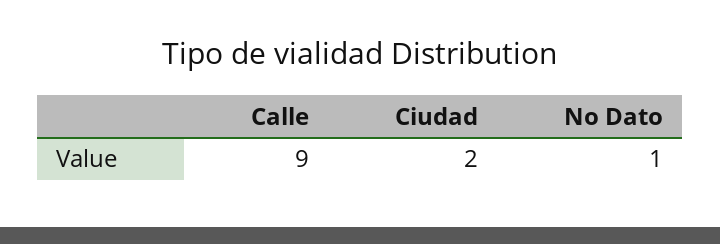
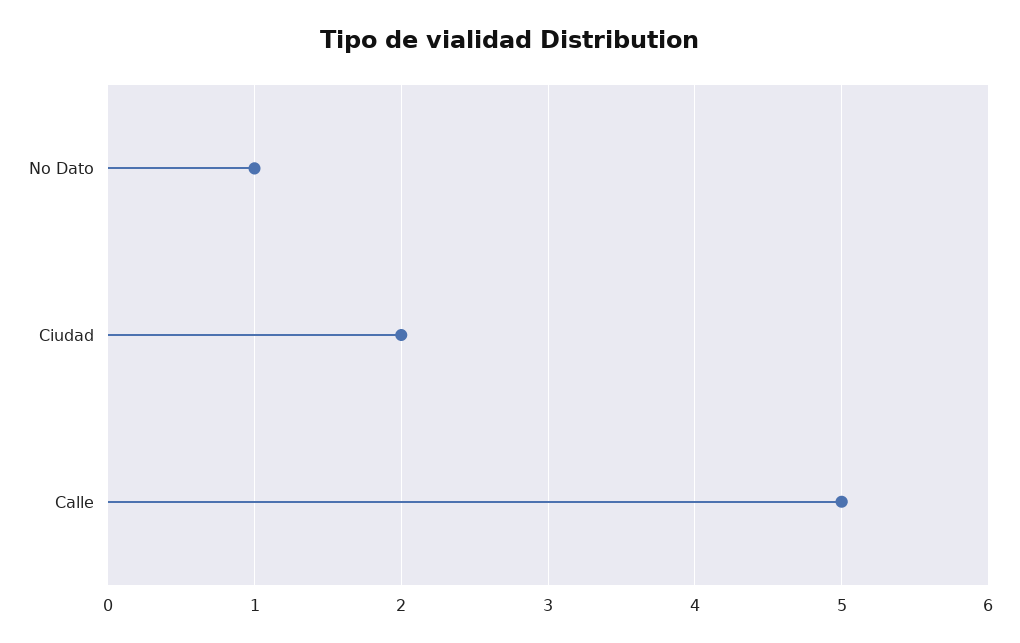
Calle: 9 -> 5

